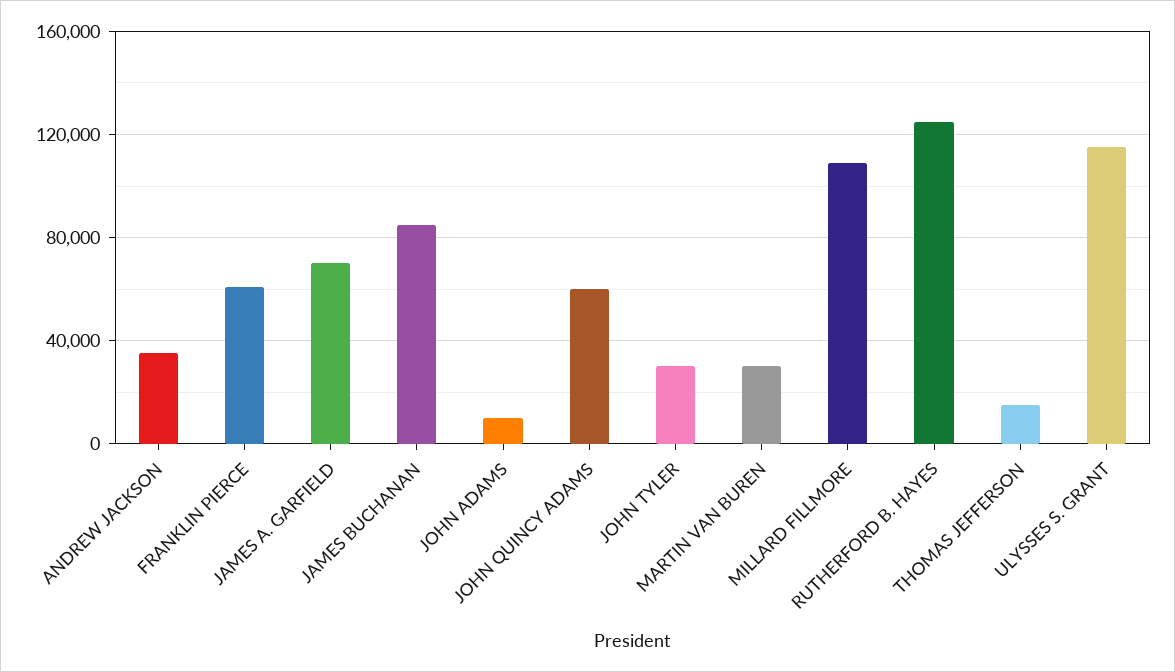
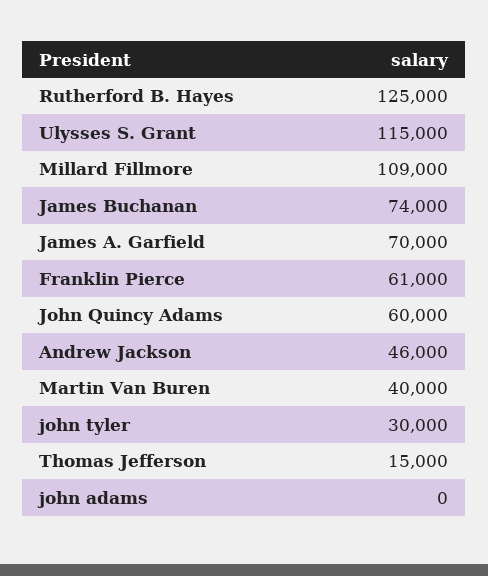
ANDREW JACKSON: 35000 -> 46000
JAMES BUCHANAN: 85000 -> 74000
JOHN ADAMS: 10000 -> 0
MARTIN VAN BUREN: 30000 -> 40000

